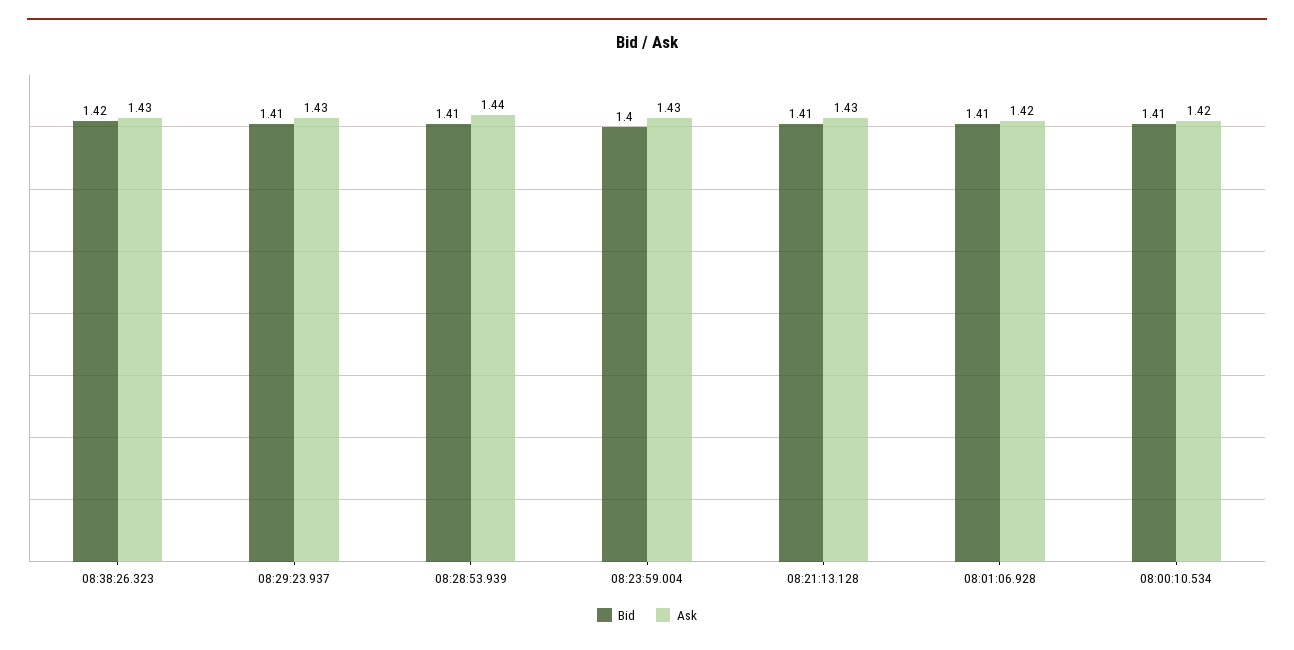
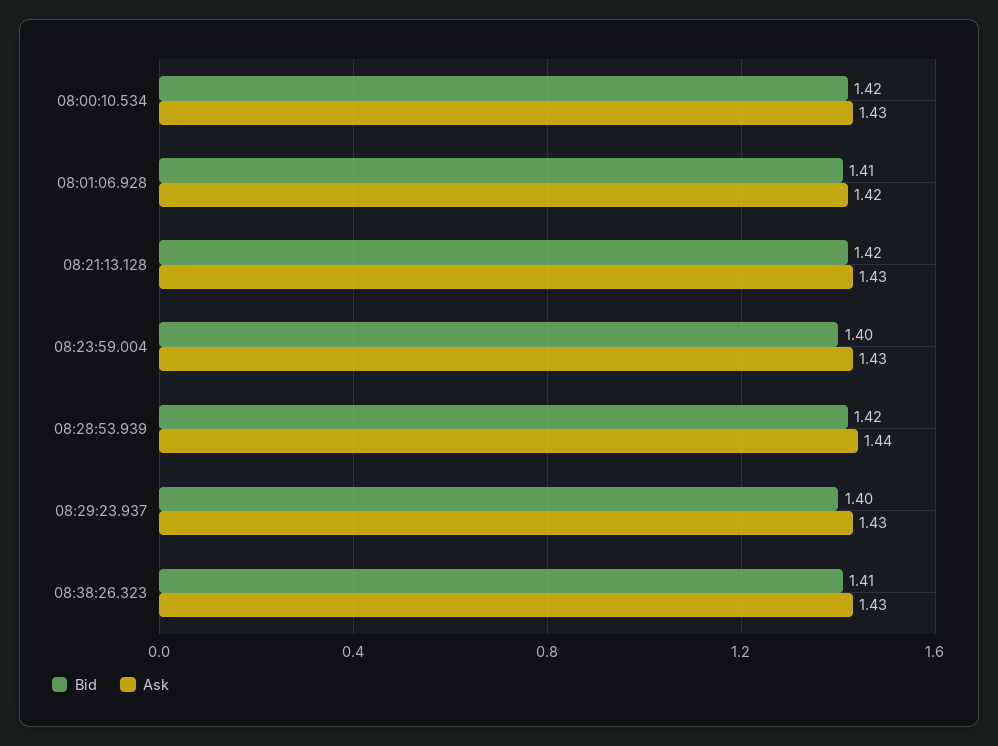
Bid, 08:38:26.323: 1.42 -> 1.41
Bid, 08:29:23.937: 1.41 -> 1.4
Bid, 08:28:53.939: 1.41 -> 1.42
Bid, 08:21:13.128: 1.41 -> 1.42
Bid, 08:00:10.534: 1.41 -> 1.42
Ask, 08:00:10.534: 1.42 -> 1.43

